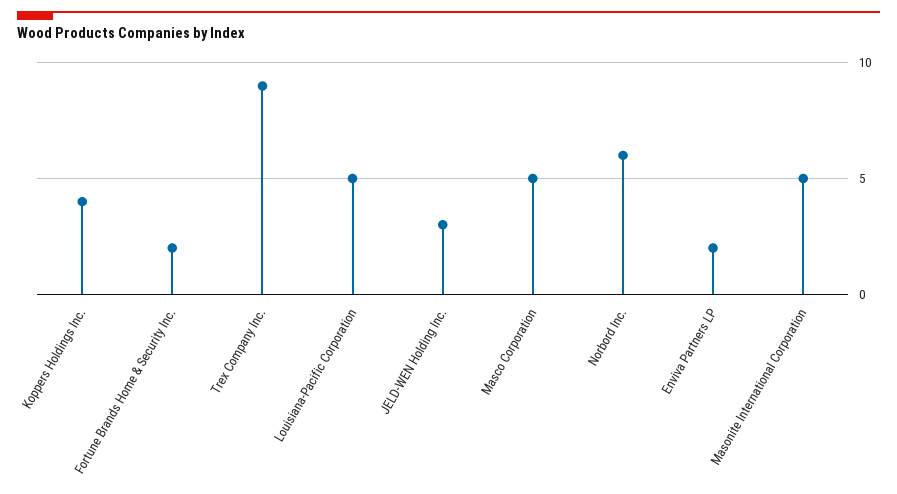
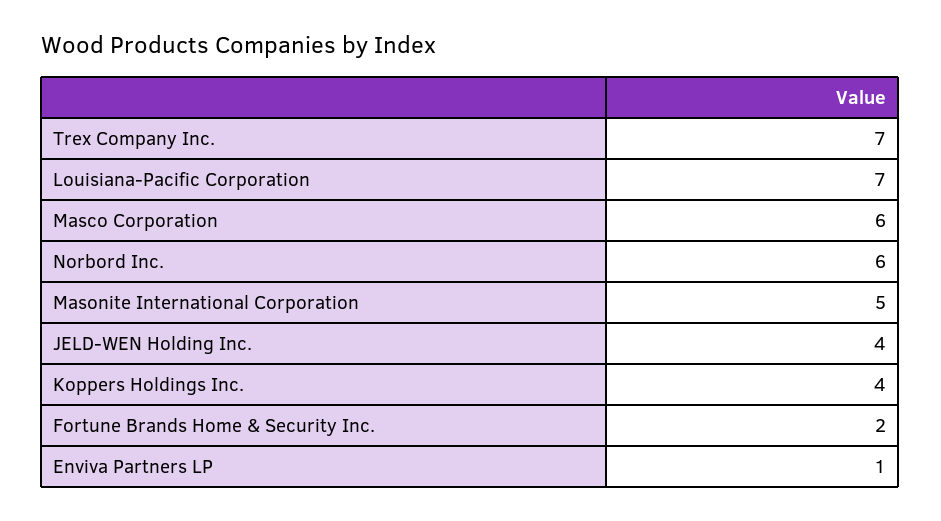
Trex Company Inc.: 9 -> 7
Louisiana-Pacific Corporation: 5 -> 7
JELD-WEN Holding Inc.: 3 -> 4
Masco Corporation: 5 -> 6
Enviva Partners LP: 2 -> 1

